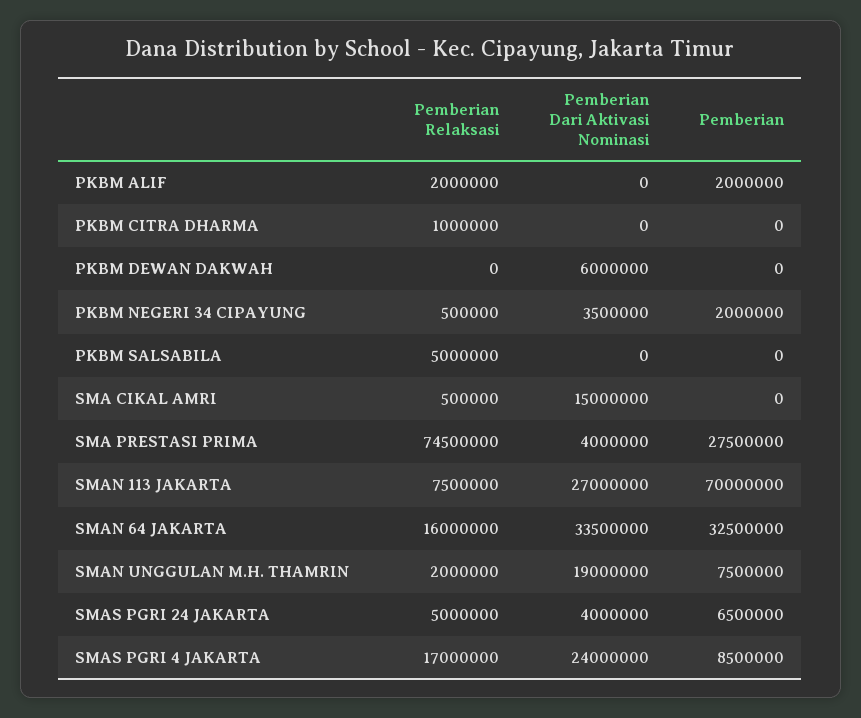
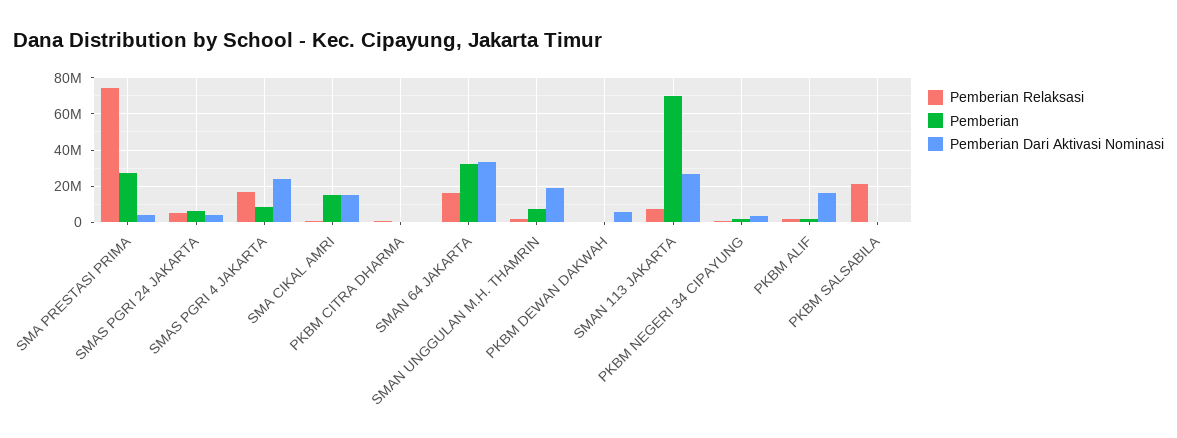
Pemberian Dari Aktivasi Nominasi, PKBM ALIF: 0 -> 15000000
Pemberian Relaksasi, PKBM SALSABILA: 5000000 -> 20000000
Pemberian, SMA CIKAL AMRI: 0 -> 15000000

